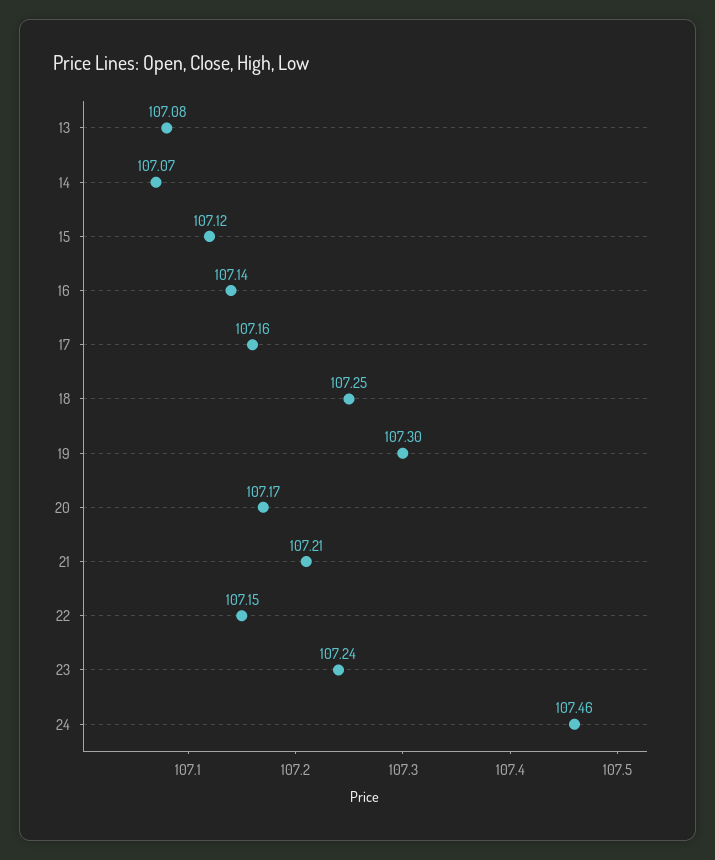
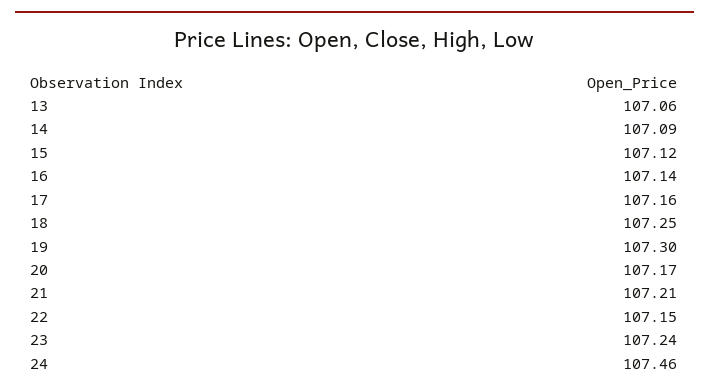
13: 107.08 -> 107.06
14: 107.07 -> 107.09

